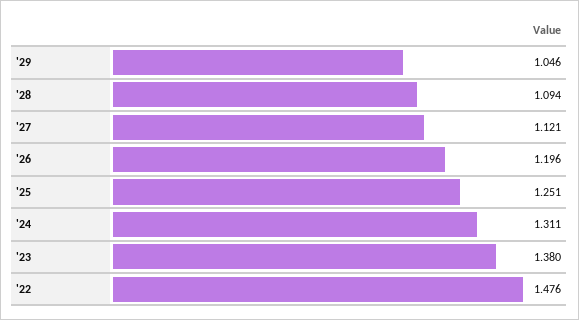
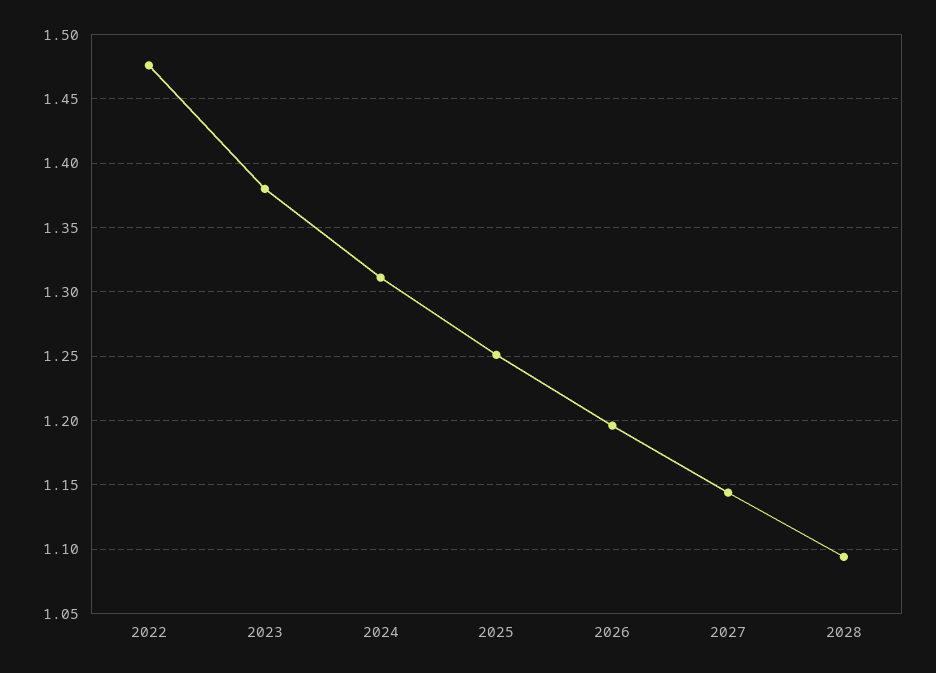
'29: 1.046 -> none
'27: 1.121 -> 1.145

